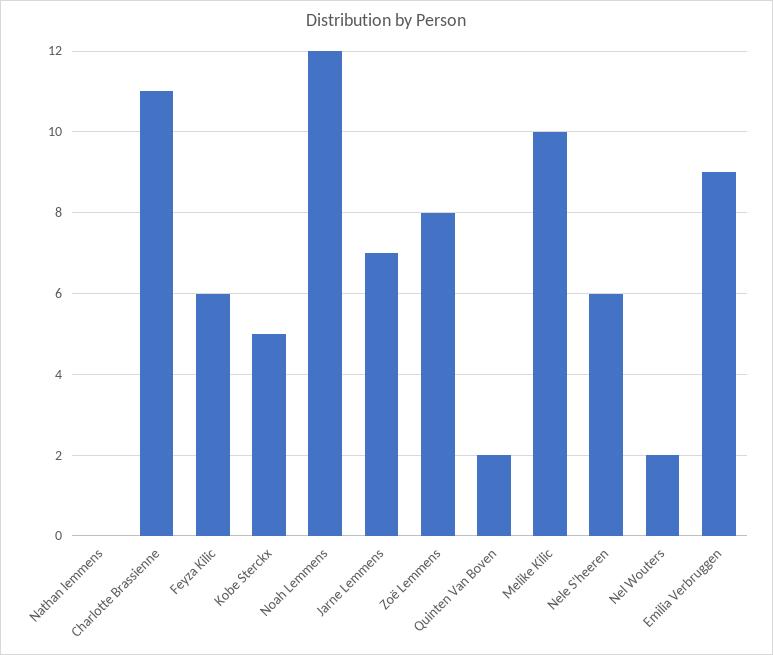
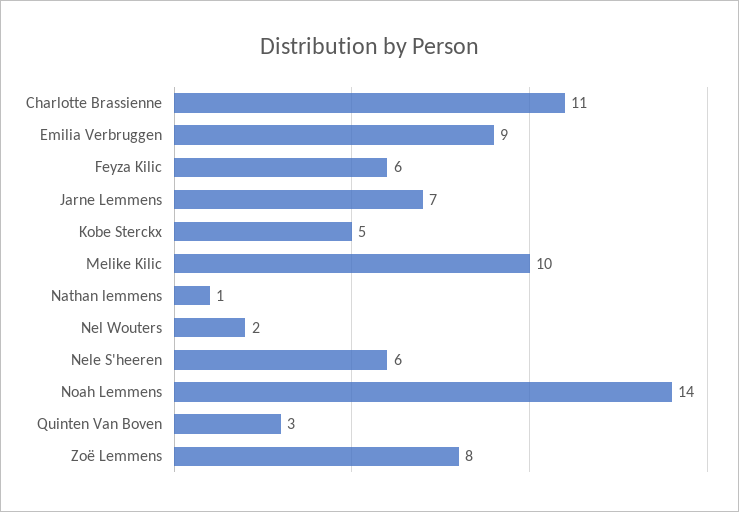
Nathan lemmens: 0 -> 1
Noah Lemmens: 12 -> 14
Quinten Van Boven: 2 -> 3

